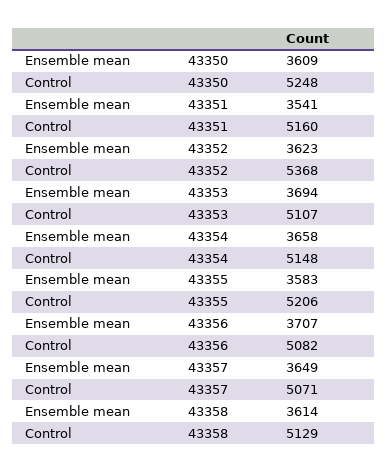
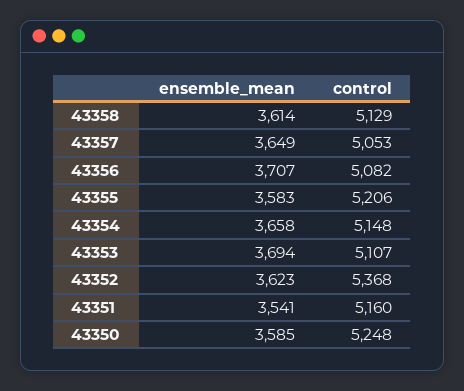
Ensemble mean, 43350: 3609 -> 3585
Control, 43357: 5071 -> 5053

